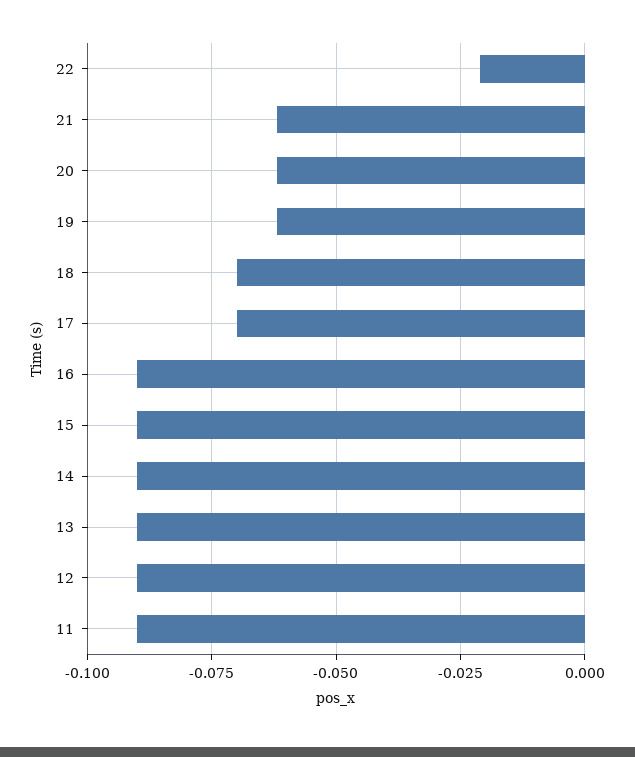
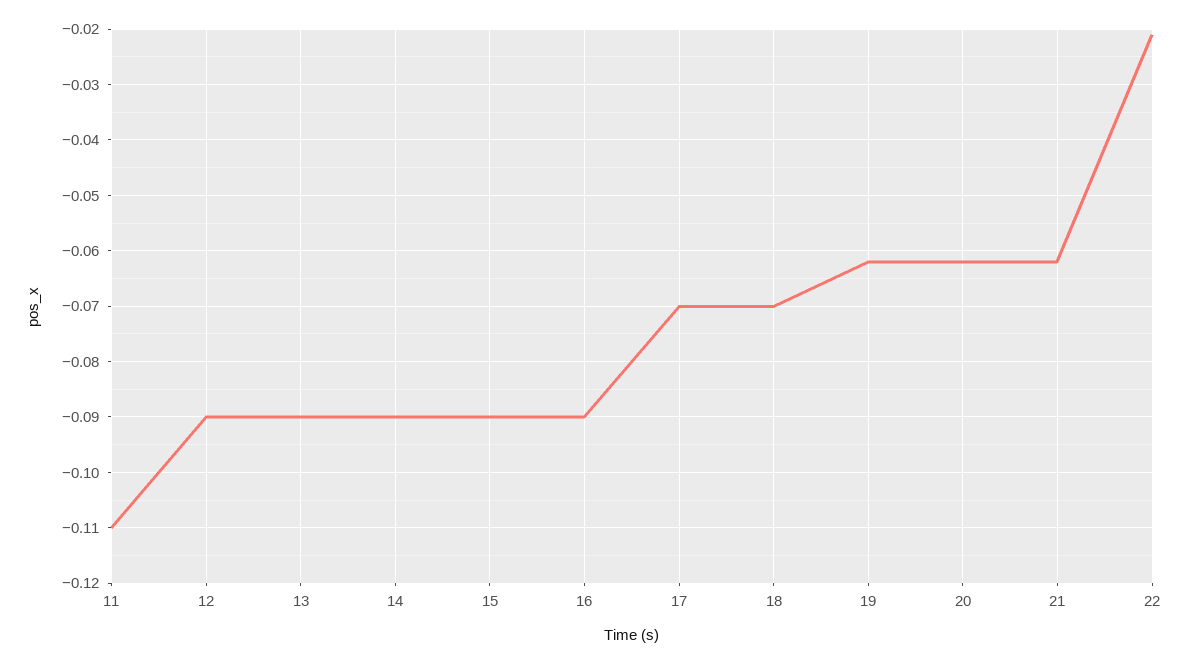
11: -0.09 -> -0.11

